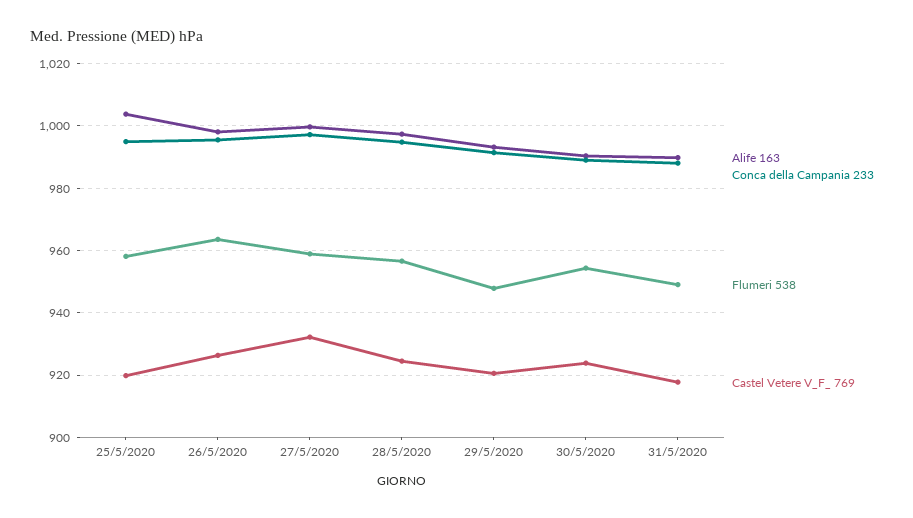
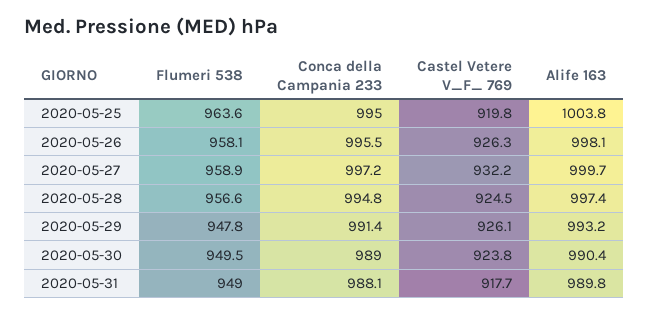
Flumeri 538, 25/5/2020: 958 -> 963.6
Flumeri 538, 26/5/2020: 964 -> 958.1
Castel Vetere V_F_ 769, 29/5/2020: 920 -> 926.1
Flumeri 538, 30/5/2020: 954 -> 949.5

